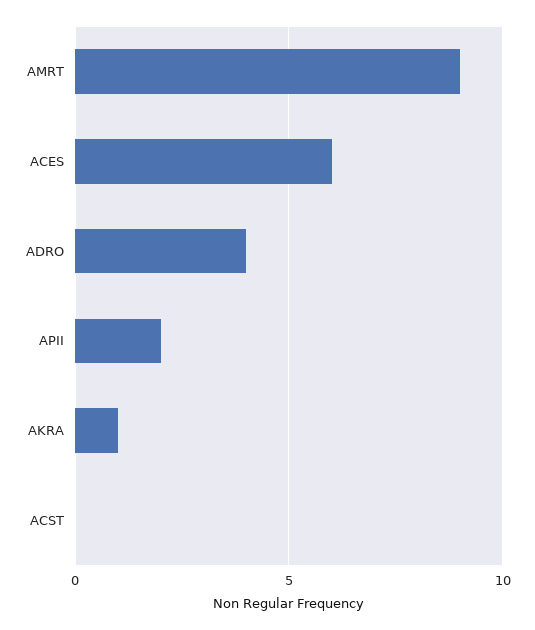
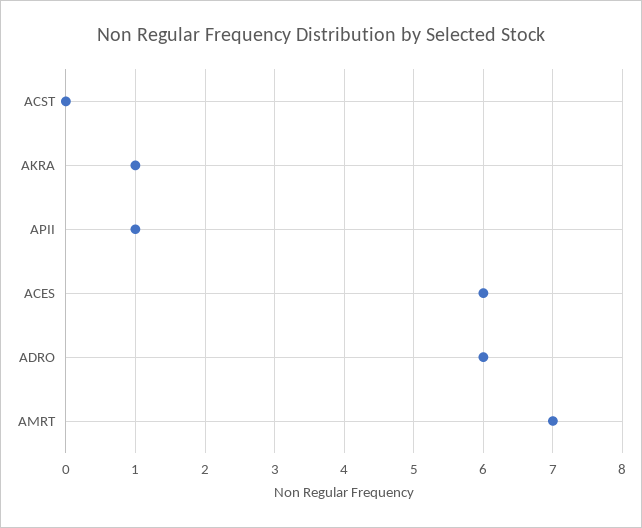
AMRT: 9 -> 7
ADRO: 4 -> 6
APII: 2 -> 1

